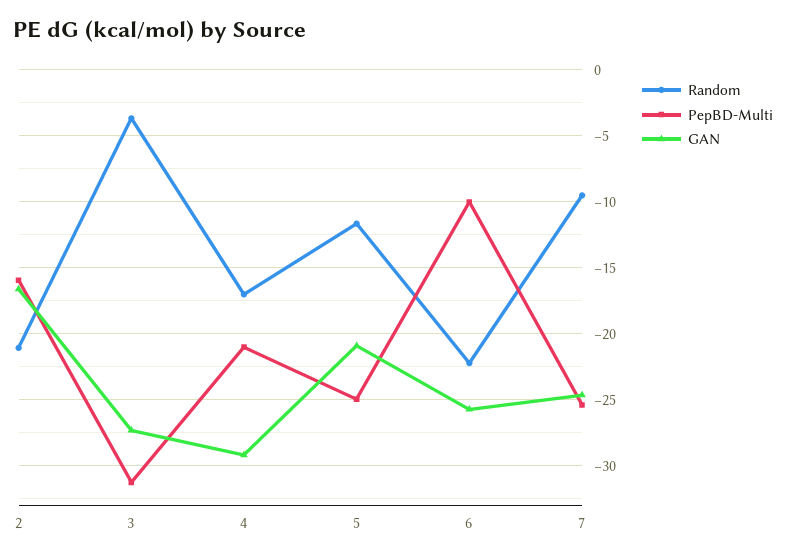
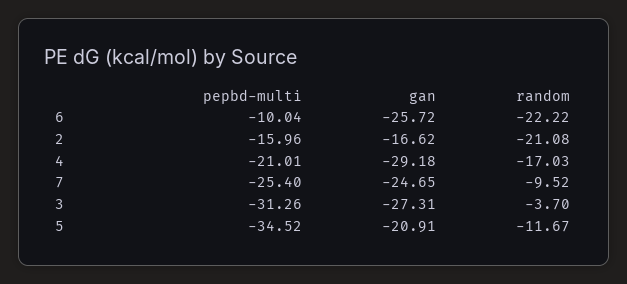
PepBD-Multi, 5: -25 -> -34.52

